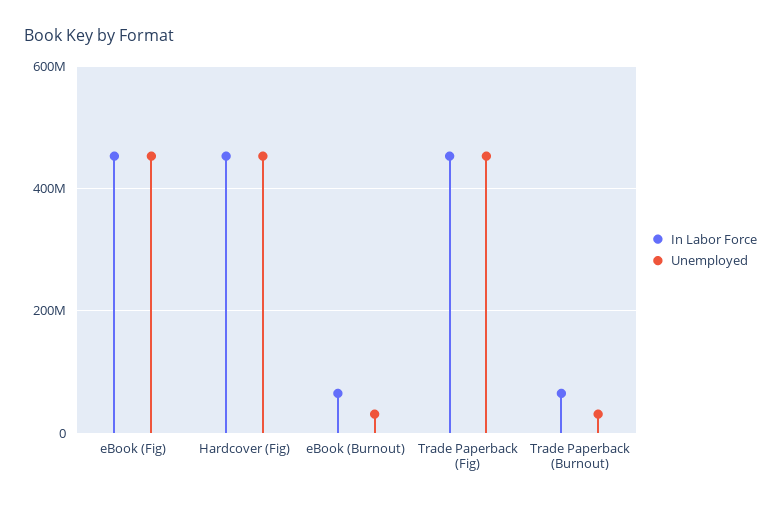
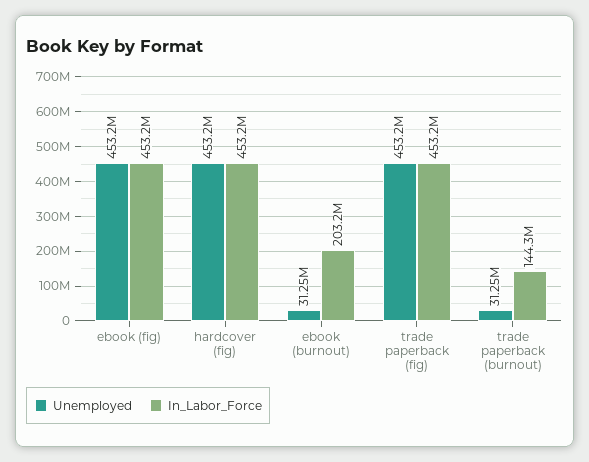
In Labor Force, eBook (Burnout): 60000000 -> 203200000
In Labor Force, Trade Paperback (Burnout): 60000000 -> 144300000

